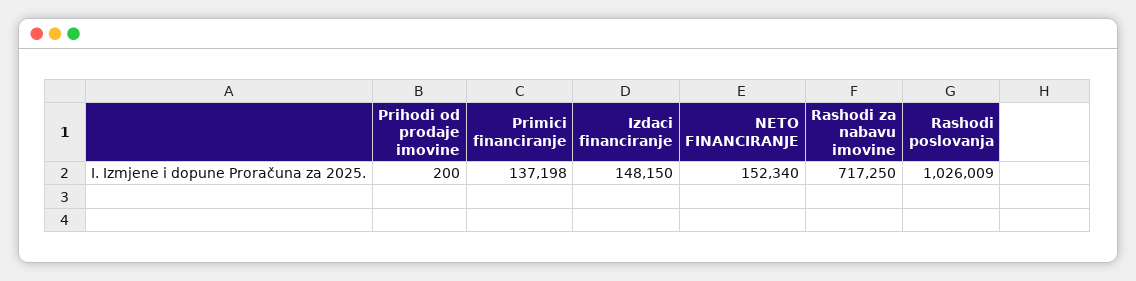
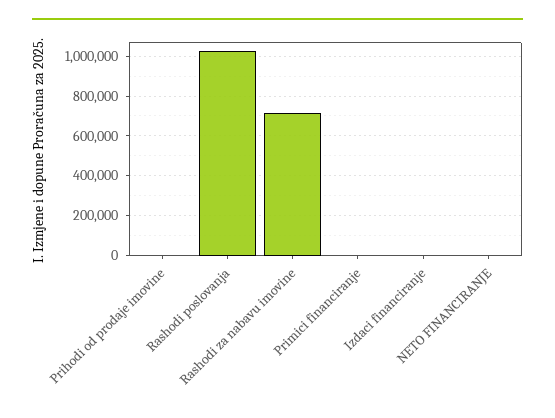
Primici financiranje: 137198 -> 0
Izdaci financiranje: 148150 -> 0
NETO FINANCIRANJE: 152340 -> 0

